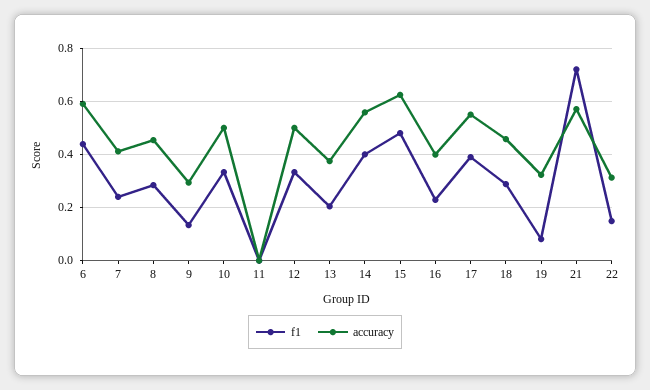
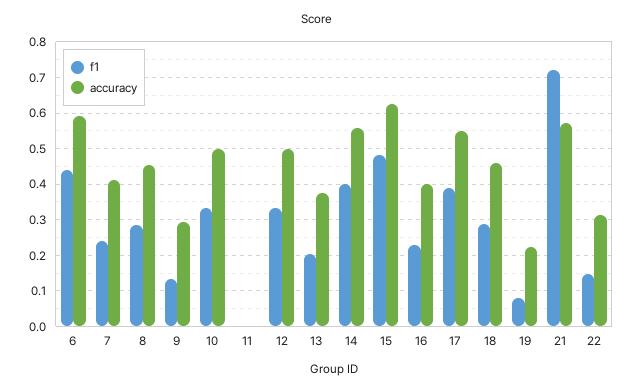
accuracy, 19: 0.325 -> 0.22

